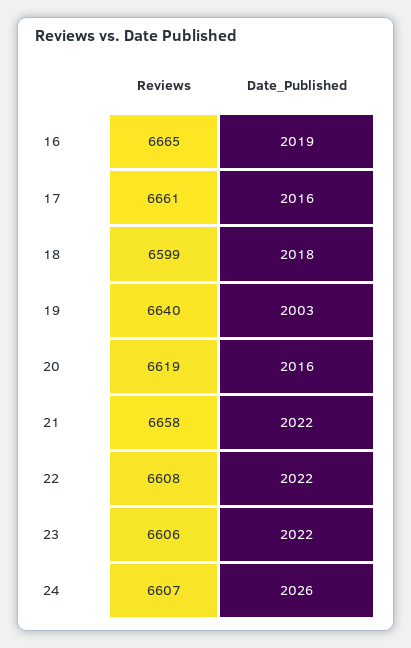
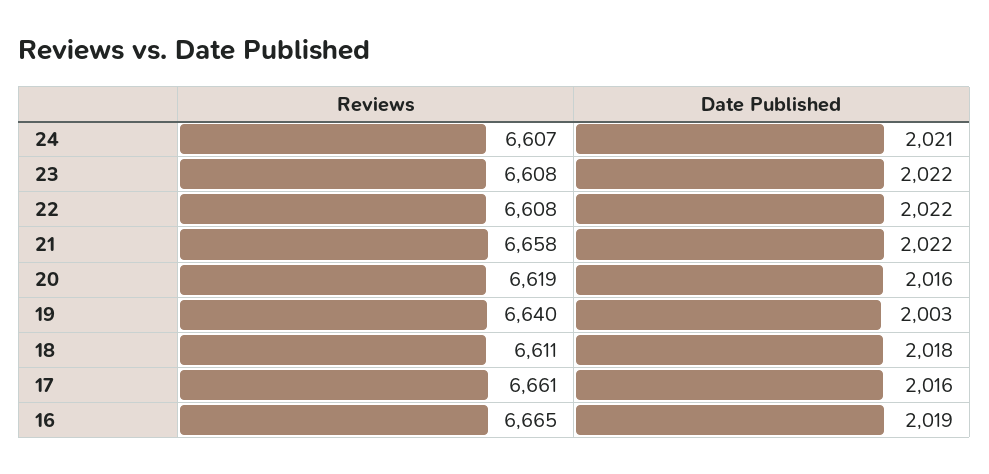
Reviews, 18: 6599 -> 6611
Reviews, 23: 6606 -> 6608
Date_Published, 24: 2026 -> 2021

